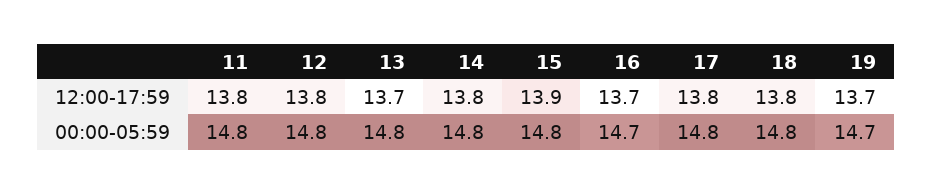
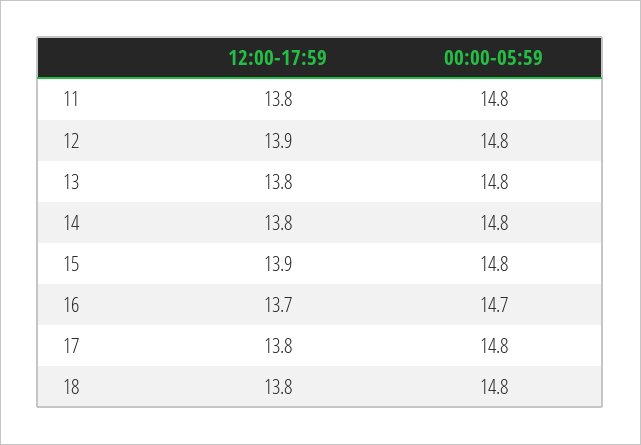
12, 12:00-17:59: 13.8 -> 13.9
13, 12:00-17:59: 13.7 -> 13.8
19, 12:00-17:59: 13.7 -> none
19, 00:00-05:59: 14.7 -> none

